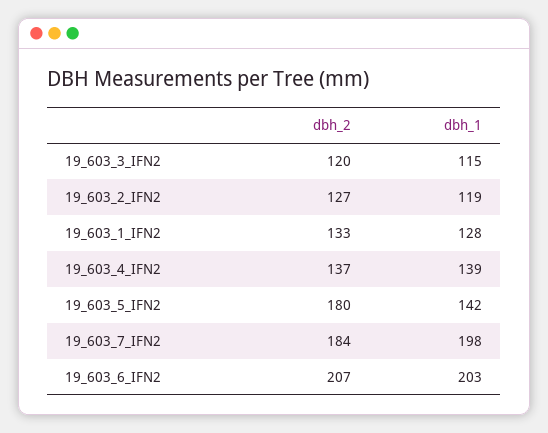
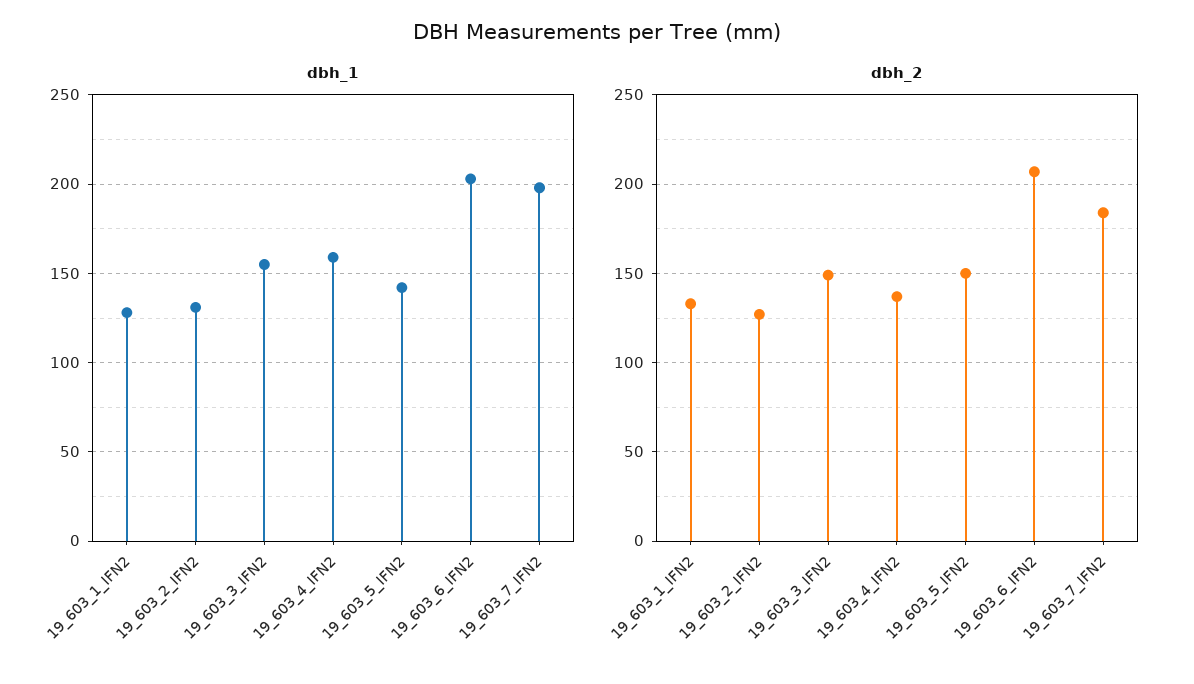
dbh_2, 19_603_3_IFN2: 120 -> 150
dbh_1, 19_603_3_IFN2: 115 -> 155
dbh_1, 19_603_2_IFN2: 119 -> 130
dbh_1, 19_603_4_IFN2: 139 -> 160
dbh_2, 19_603_5_IFN2: 180 -> 150

